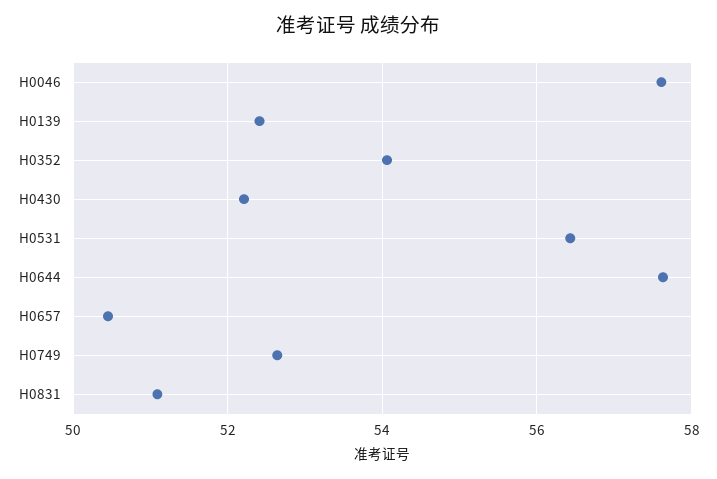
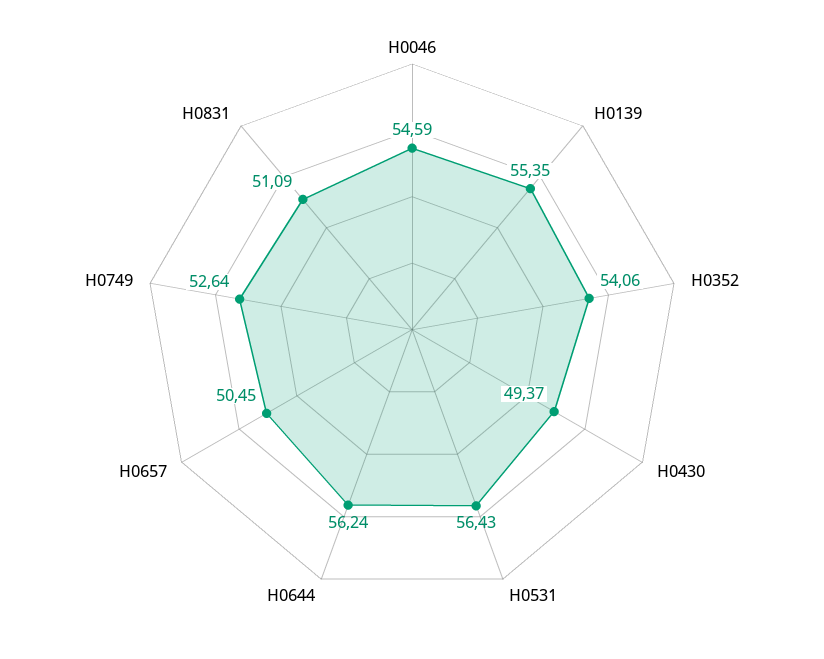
H0046: 57.6 -> 54.59
H0139: 52.4 -> 55.35
H0430: 52.2 -> 49.37
H0644: 57.6 -> 56.24

